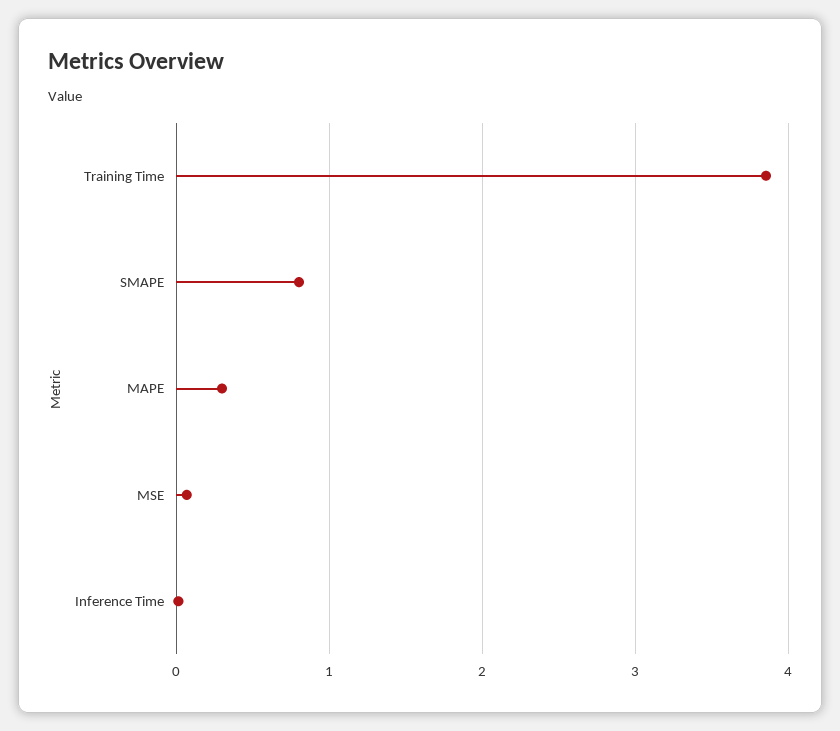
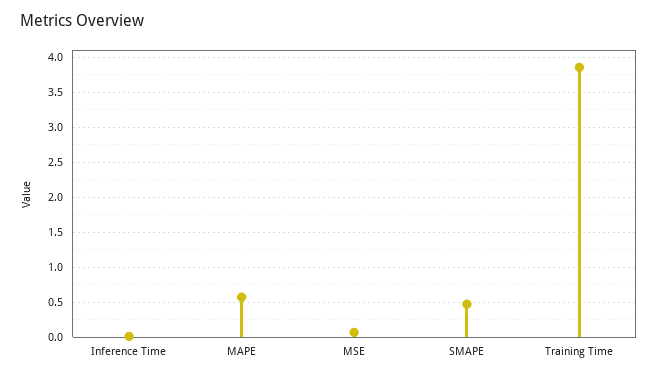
SMAPE: 0.8 -> 0.5
MAPE: 0.3 -> 0.6

